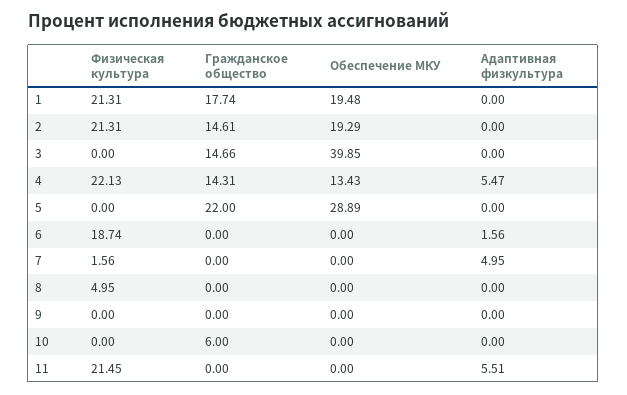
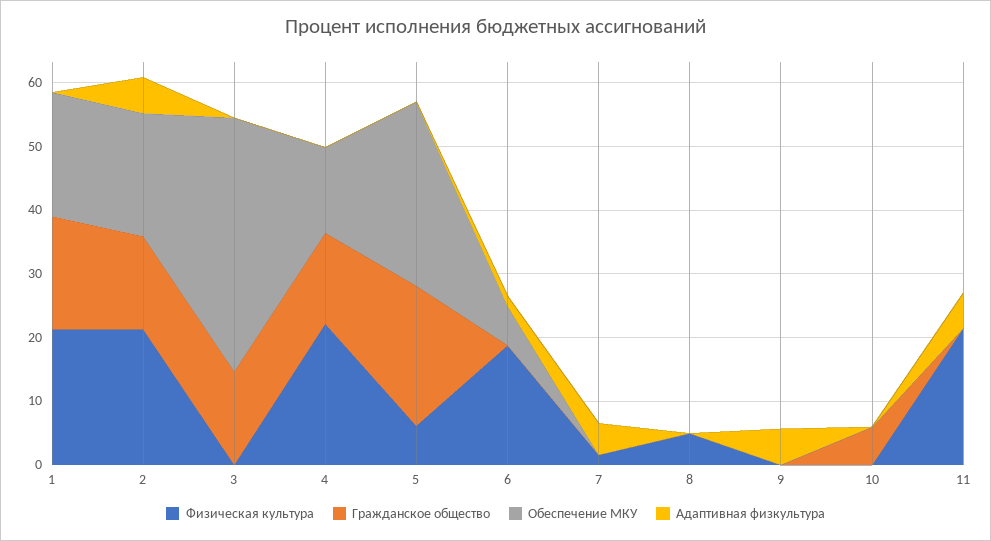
Адаптивная физкультура, 2: 0 -> 6
Адаптивная физкультура, 4: 5.47 -> 0
Физическая культура, 5: 0 -> 6
Обеспечение МКУ, 6: 0 -> 6
Адаптивная физкультура, 9: 0 -> 6

